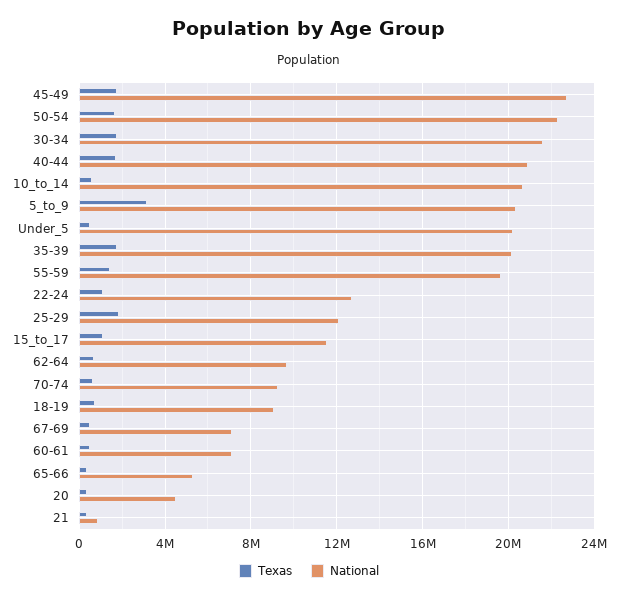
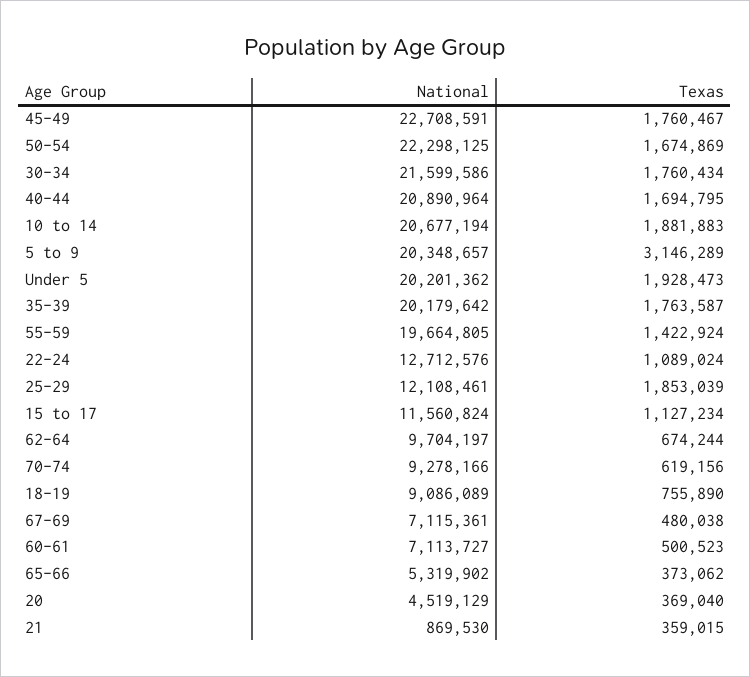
Texas, 10_to_14: 500000 -> 1881883
Texas, Under_5: 500000 -> 1928473

